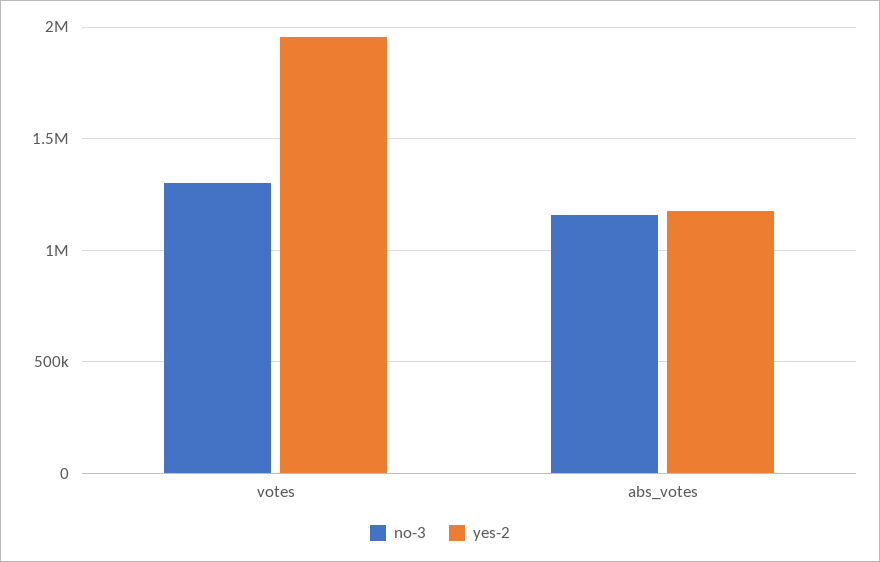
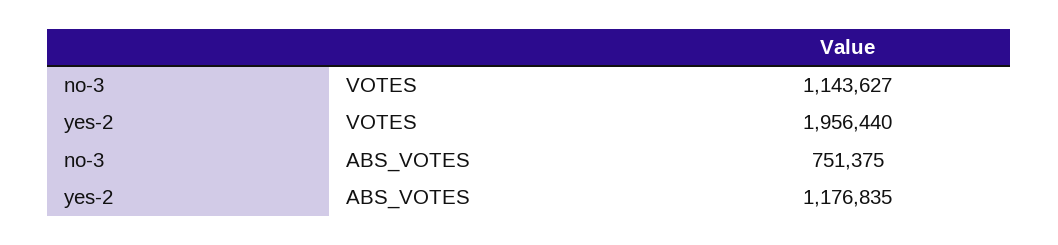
no-3, votes: 1300000 -> 1143627
no-3, abs_votes: 1150000 -> 751375

